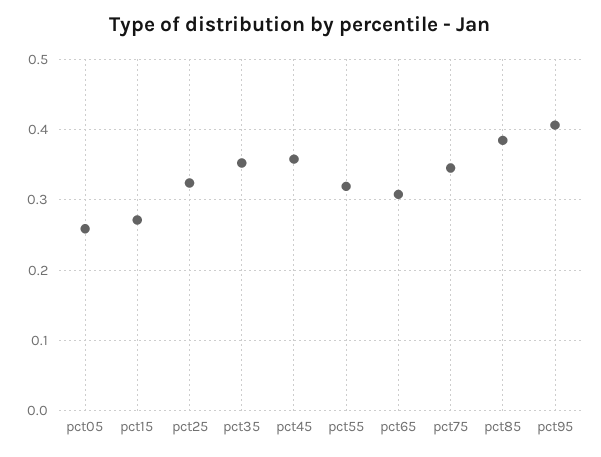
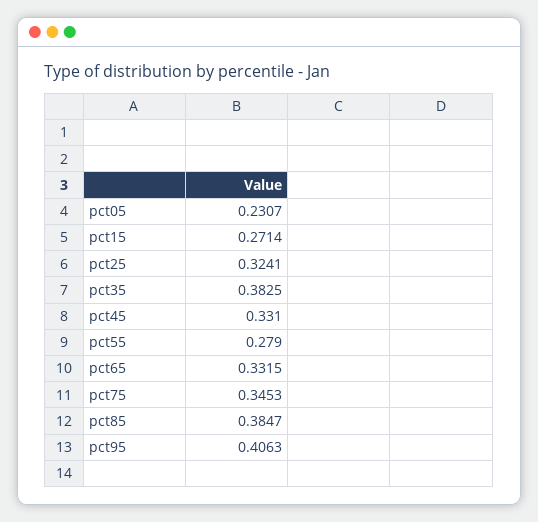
pct05: 0.26 -> 0.2307
pct35: 0.35 -> 0.3825
pct45: 0.36 -> 0.331
pct55: 0.32 -> 0.279
pct65: 0.31 -> 0.3315

